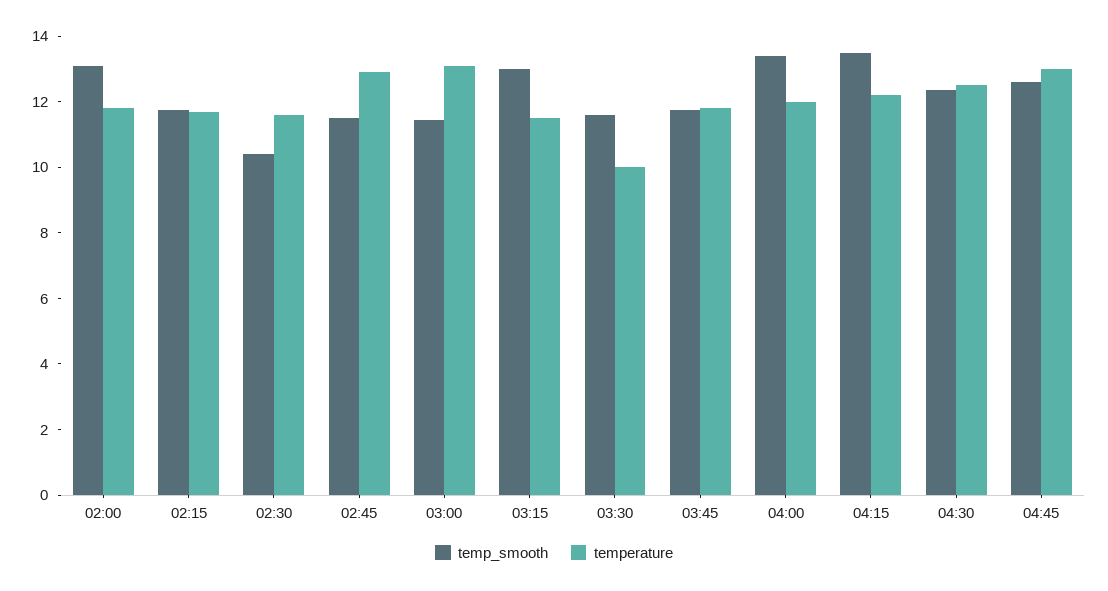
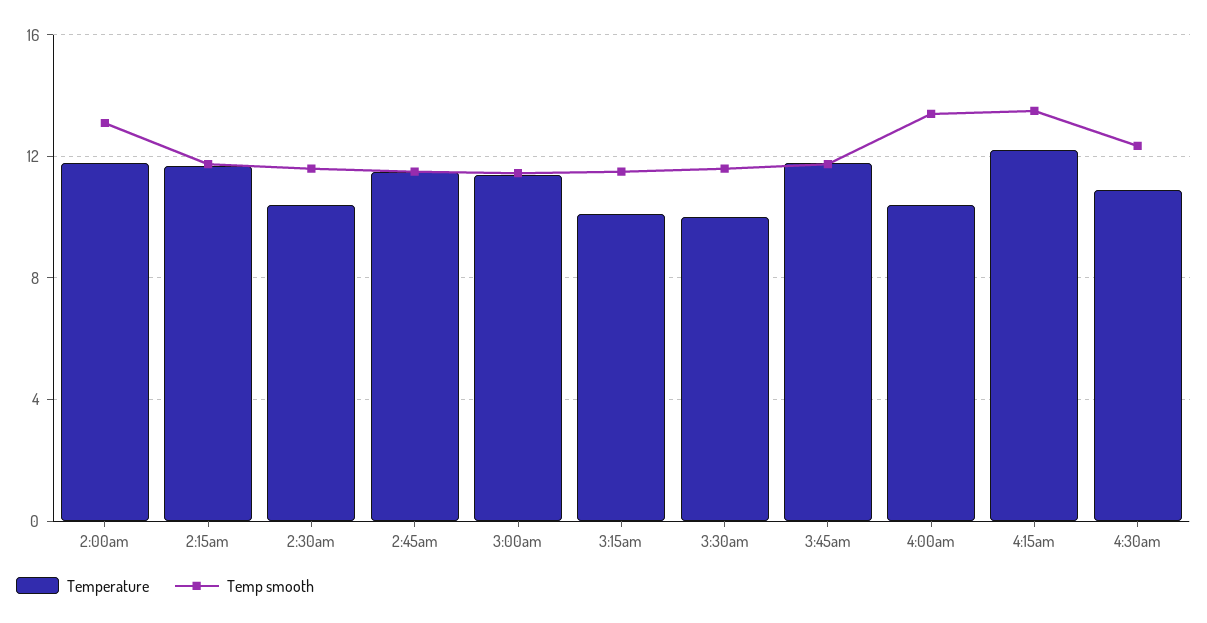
temp_smooth, 02:30: 10.5 -> 11.5
temperature, 02:30: 11.5 -> 10.5
temperature, 02:45: 13 -> 11.5
temperature, 03:00: 13 -> 11.5
temp_smooth, 03:15: 13 -> 11.5
temperature, 03:15: 11.5 -> 10
temperature, 04:00: 12 -> 10.5
temperature, 04:30: 12.5 -> 11
temp_smooth, 04:45: 12.5 -> none
temperature, 04:45: 13 -> none

